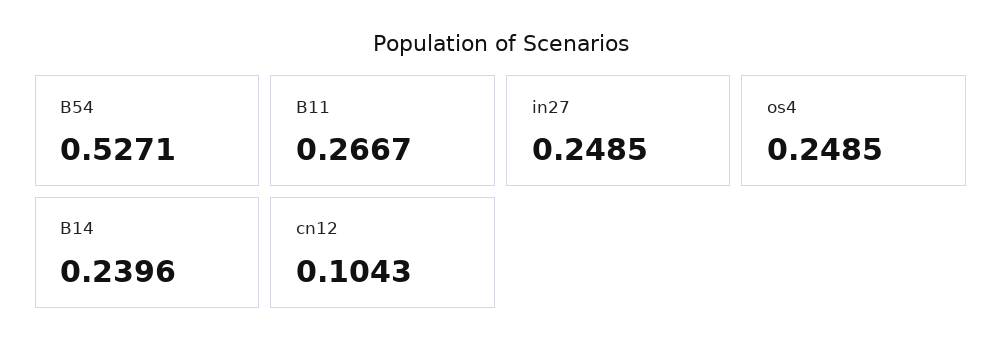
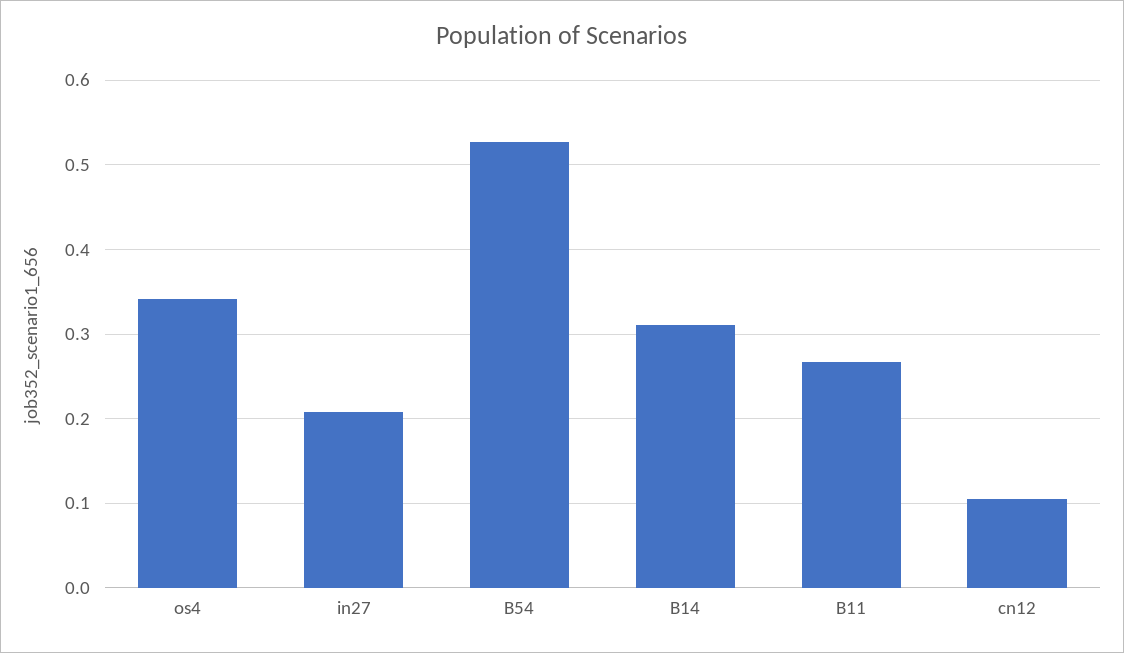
in27: 0.2485 -> 0.21
os4: 0.2485 -> 0.34
B14: 0.2396 -> 0.31

